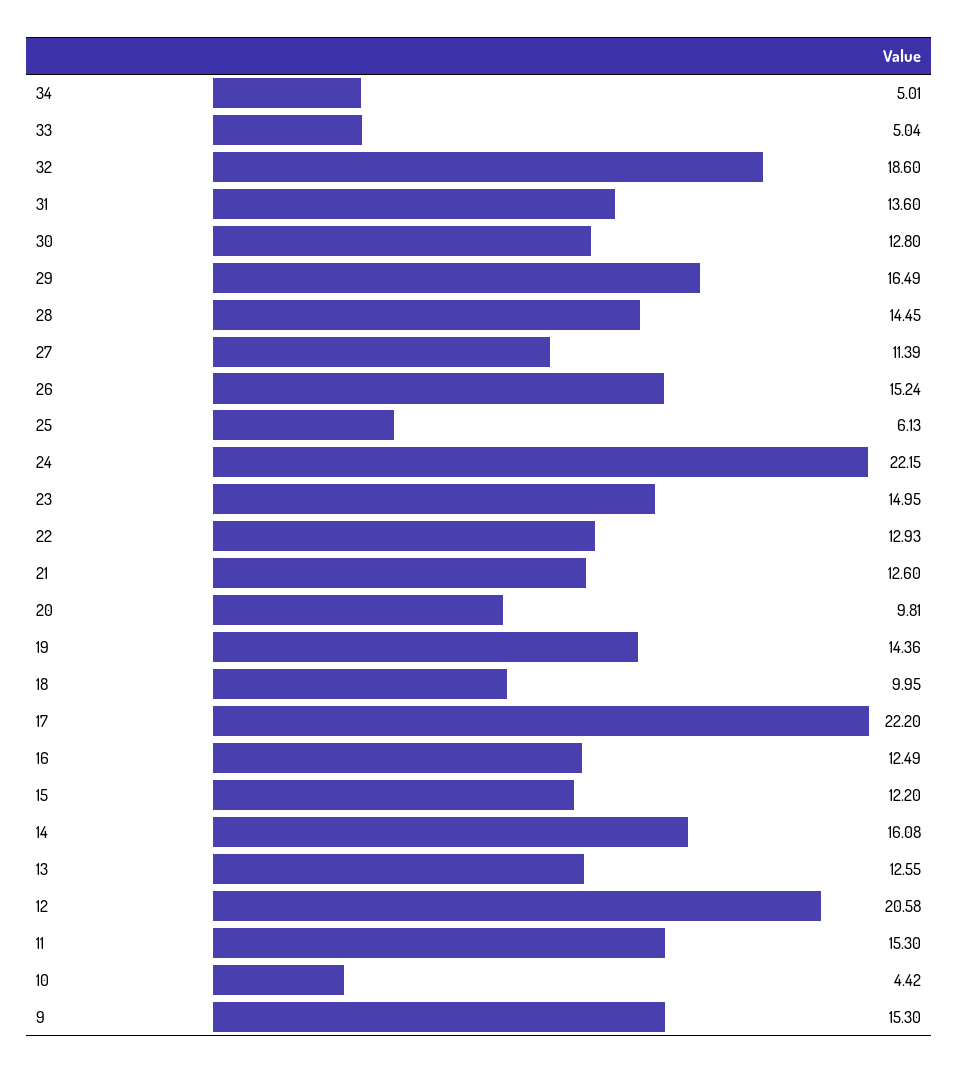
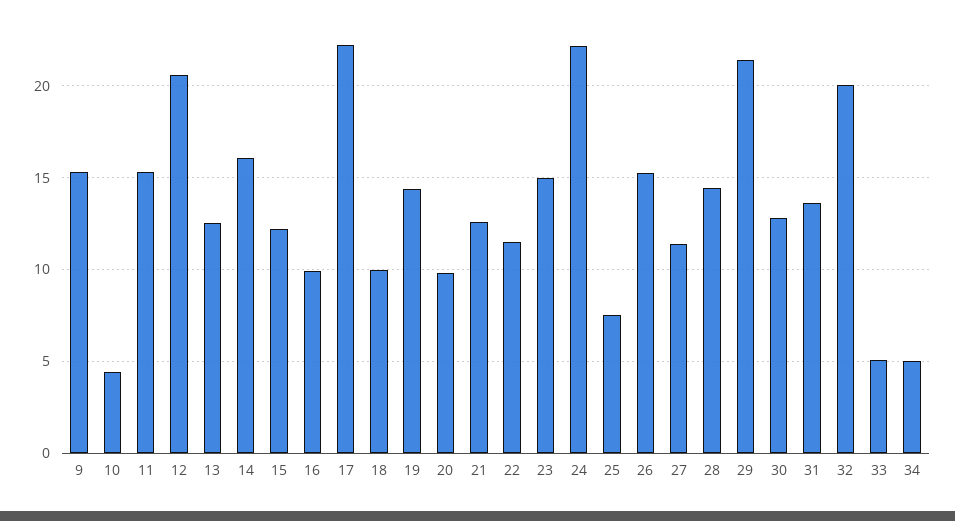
32: 18.6 -> 20
29: 16.49 -> 21.5
25: 6.13 -> 7.5
22: 12.93 -> 11.5
16: 12.49 -> 10

